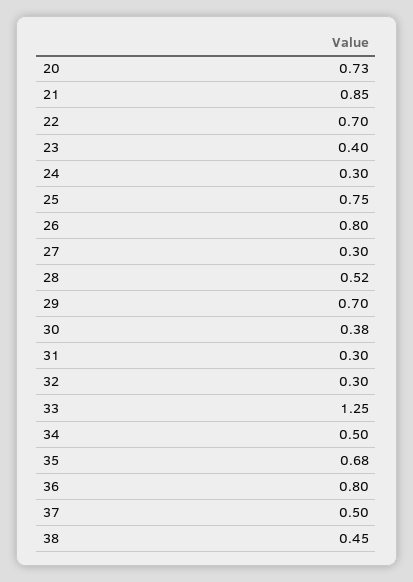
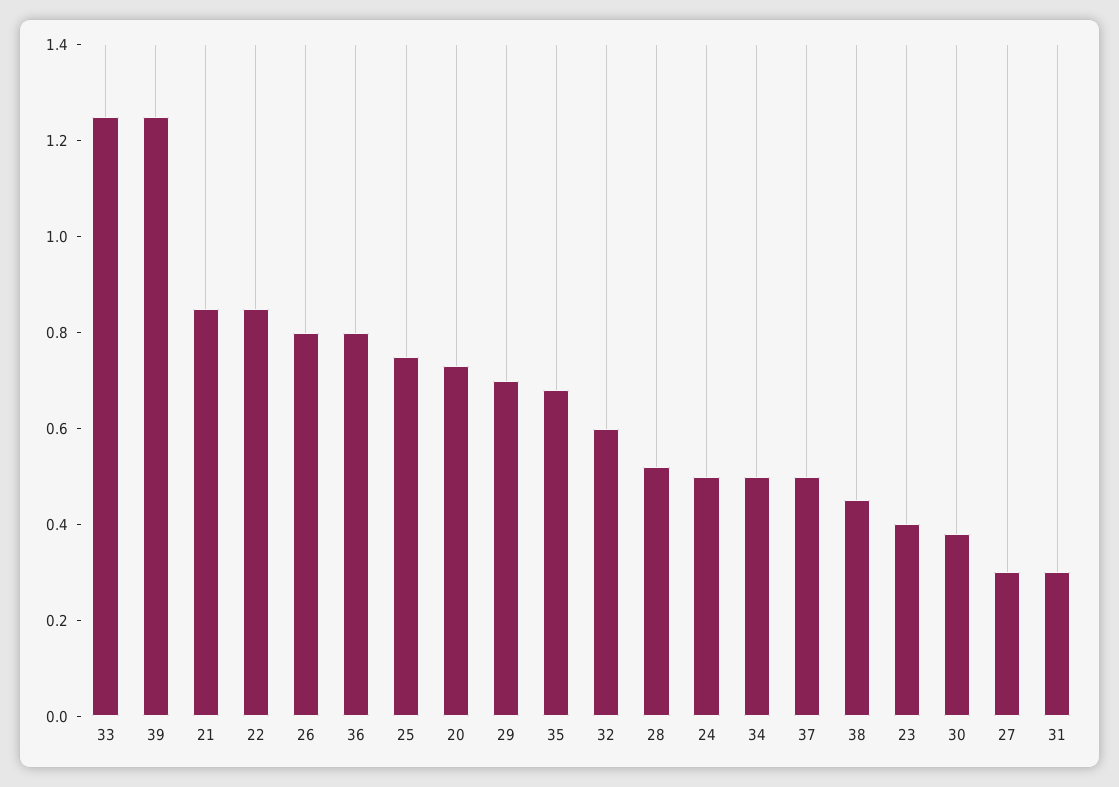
22: 0.7 -> 0.85
24: 0.3 -> 0.5
32: 0.3 -> 0.6
39: none -> 1.25

